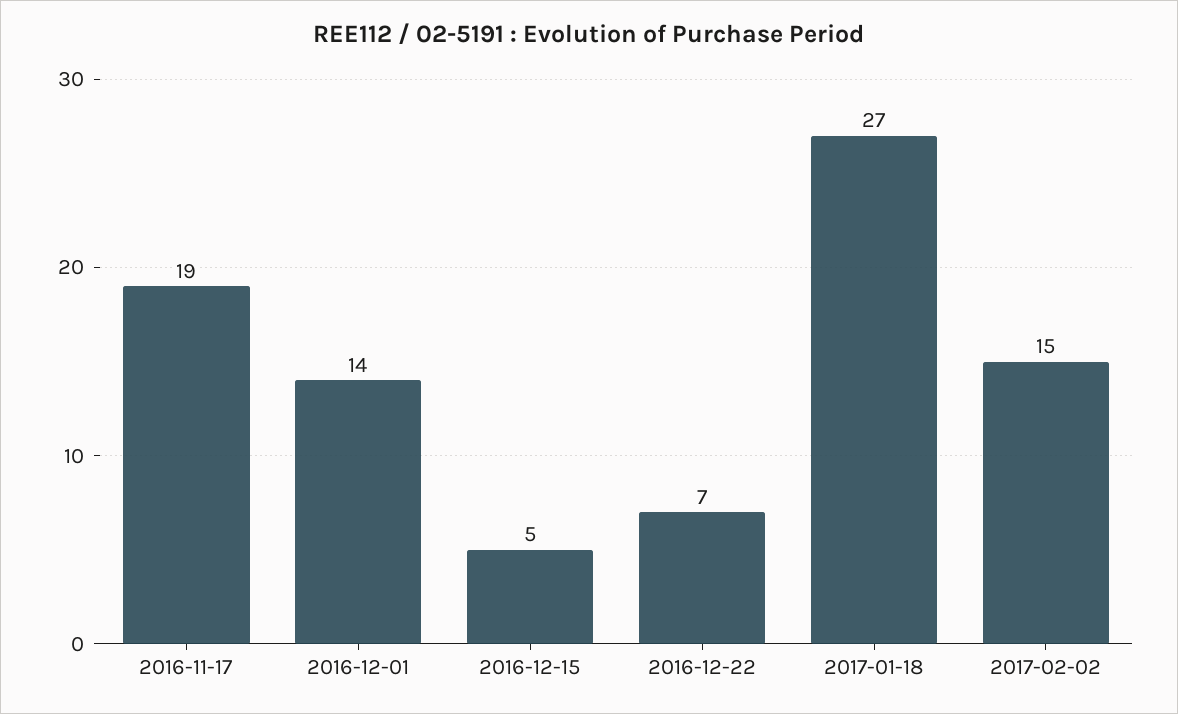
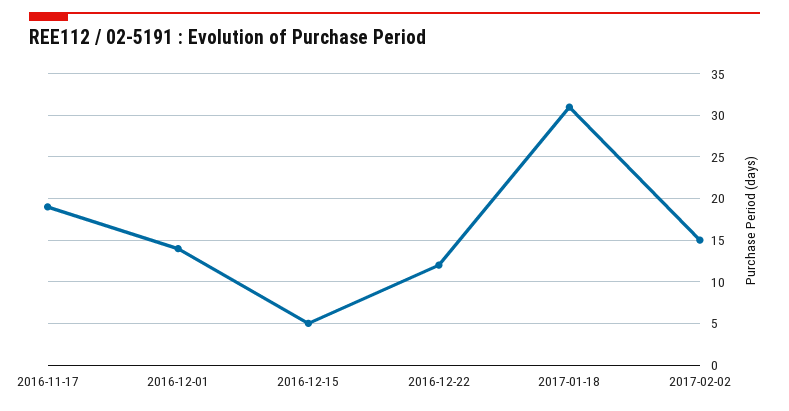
2016-12-22: 7 -> 12
2017-01-18: 27 -> 31

